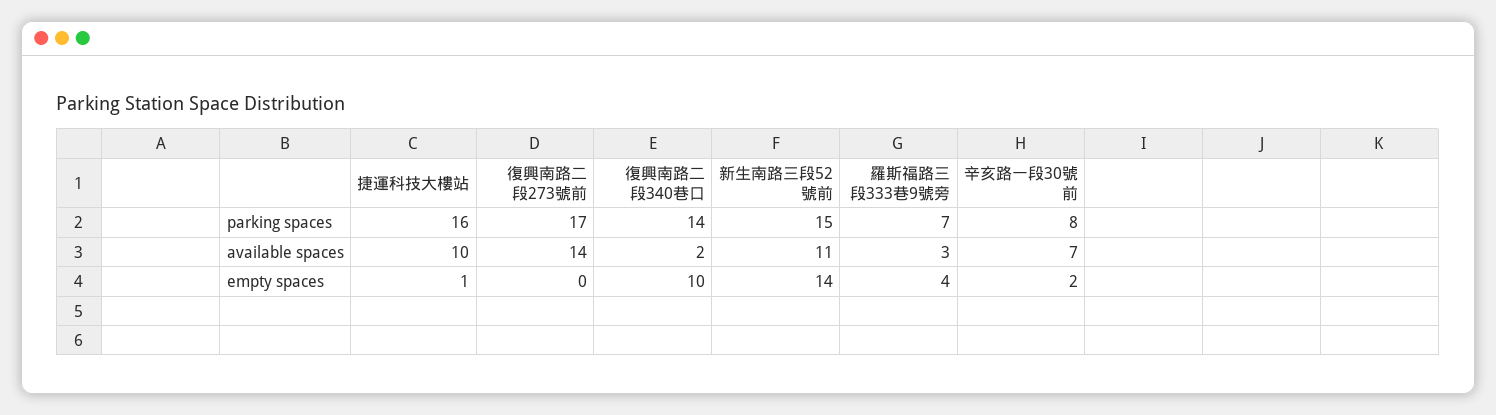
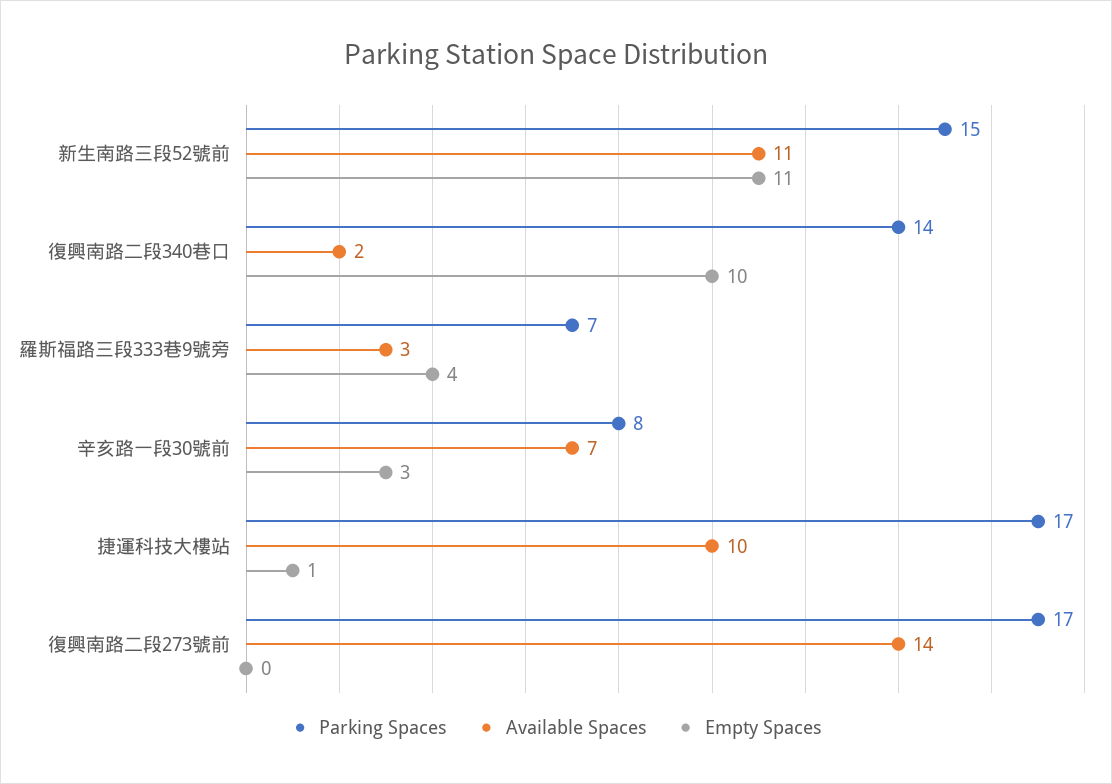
parking spaces, 捷運科技大樓站: 16 -> 17
empty spaces, 新生南路三段52號前: 14 -> 11
empty spaces, 辛亥路一段30號前: 2 -> 3

